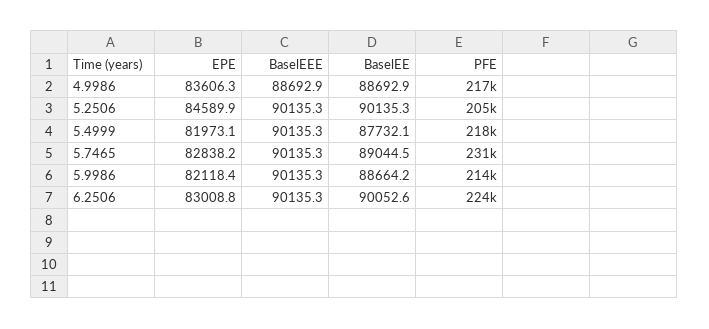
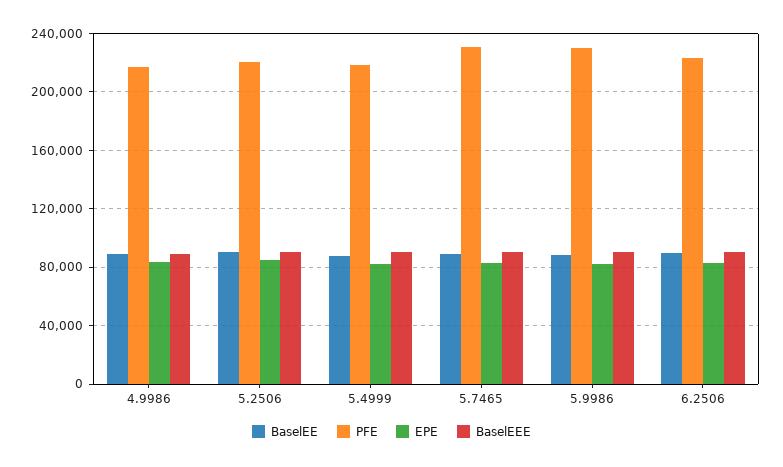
PFE, 5.2506: 205000 -> 220000
PFE, 5.9986: 214000 -> 230000

